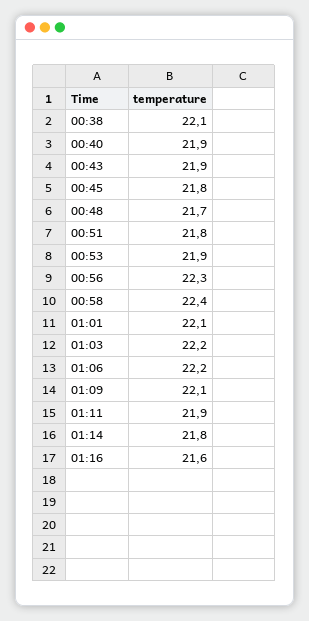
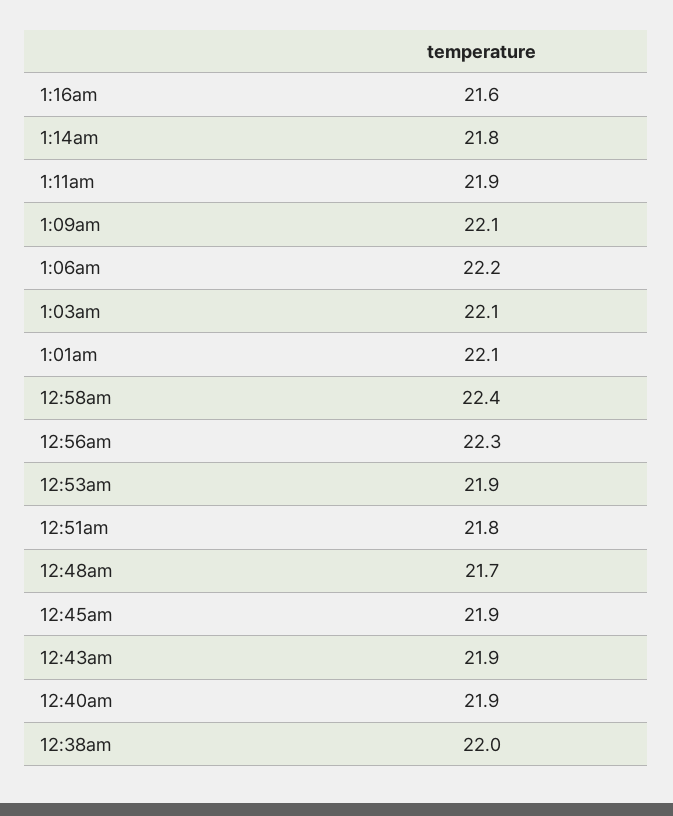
00:38: 22.1 -> 22
00:45: 21.8 -> 21.9
01:03: 22.2 -> 22.1

